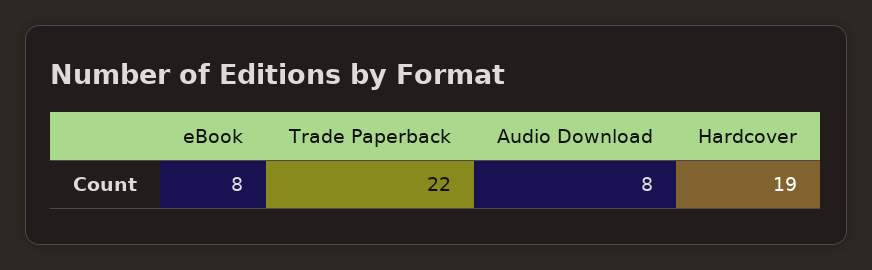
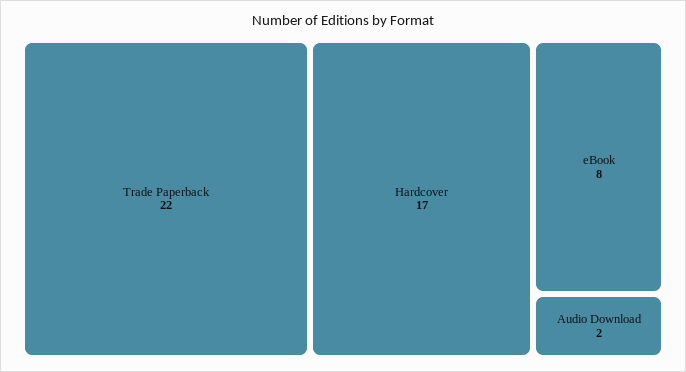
Audio Download: 8 -> 2
Hardcover: 19 -> 17

